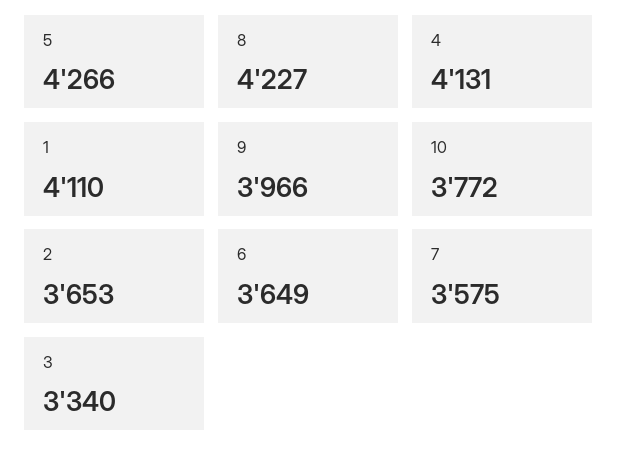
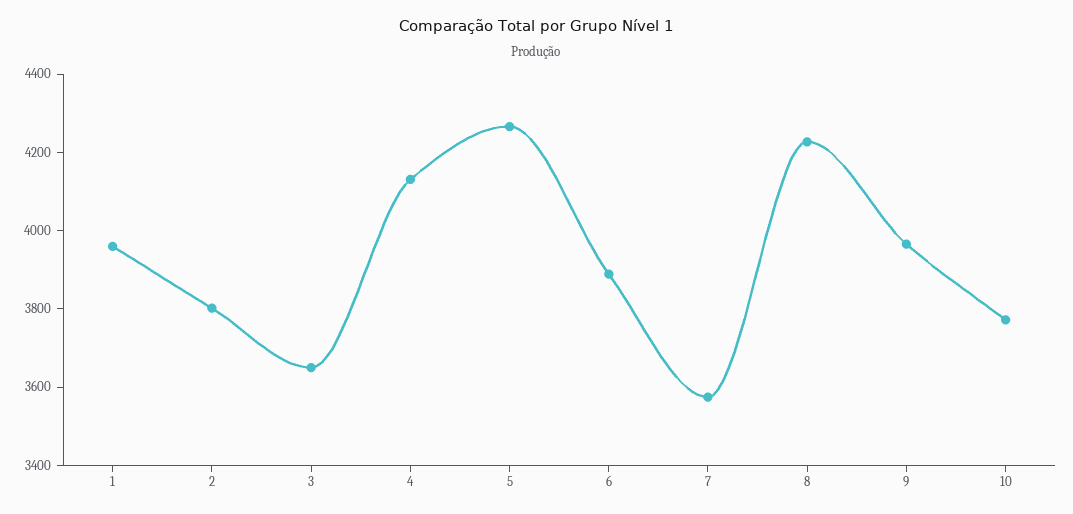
1: 4110 -> 3950
2: 3653 -> 3800
6: 3649 -> 3900
3: 3340 -> 3650

